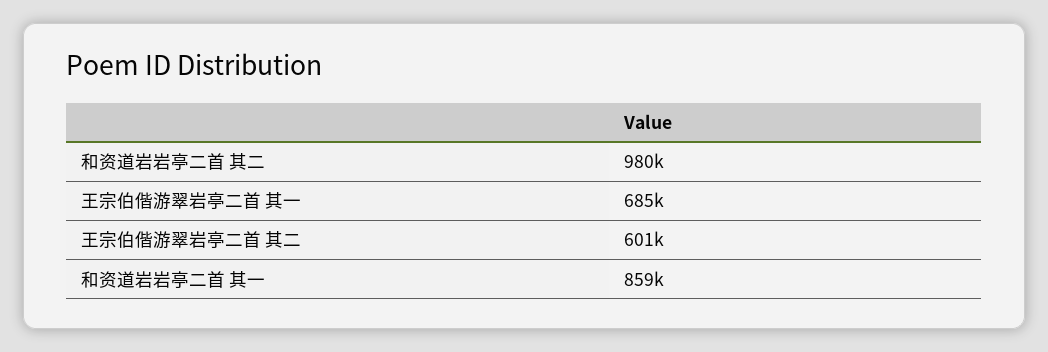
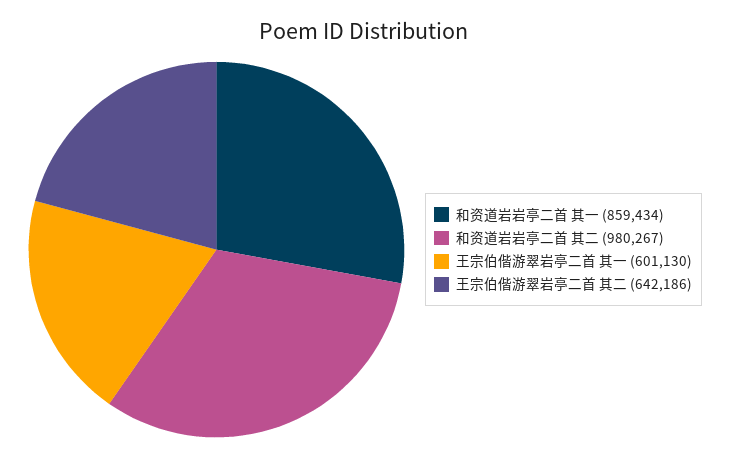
王宗伯偕游翠岩亭二首 其一: 685000 -> 601130
王宗伯偕游翠岩亭二首 其二: 601000 -> 642186

